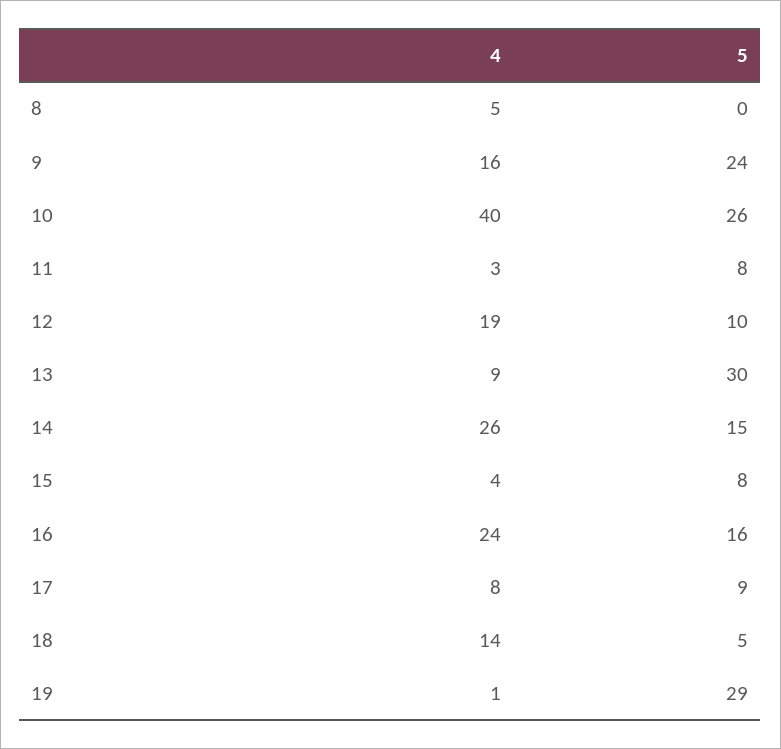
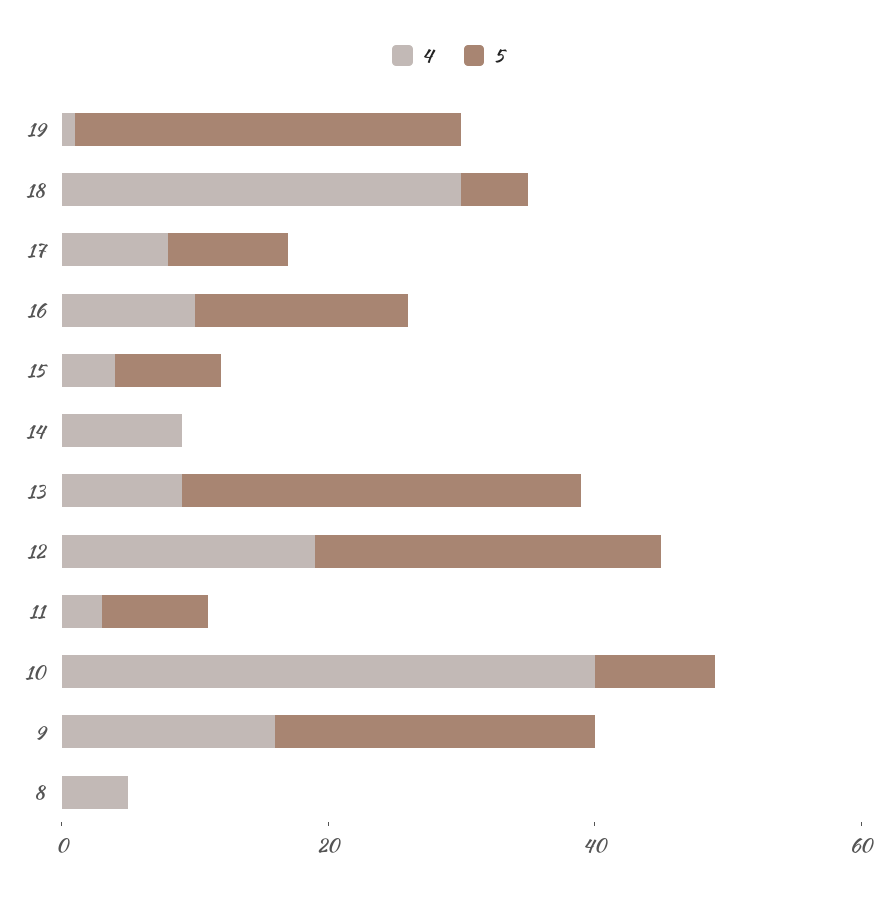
5, 10: 26 -> 10
5, 12: 10 -> 25
4, 14: 26 -> 10
5, 14: 15 -> 0
4, 16: 24 -> 10
4, 18: 14 -> 30

